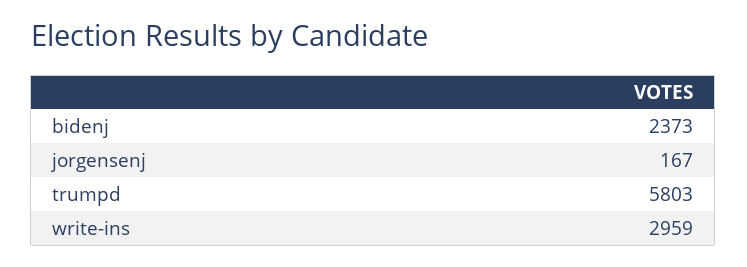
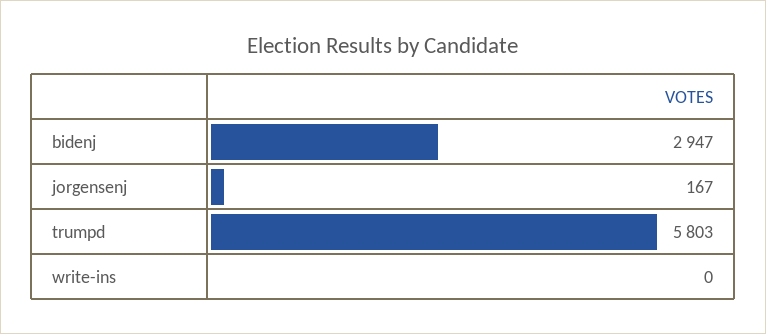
bidenj: 2373 -> 2947
write-ins: 2959 -> 0

